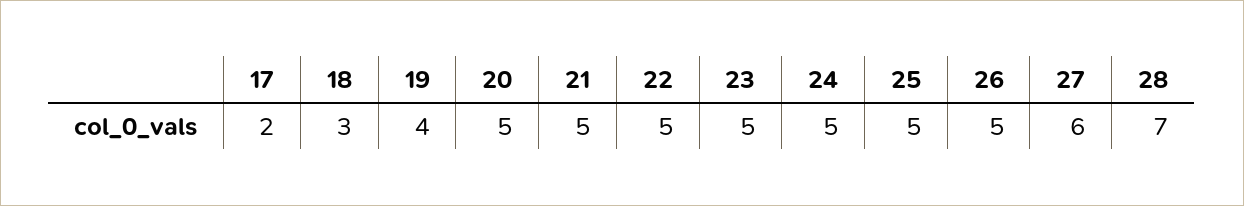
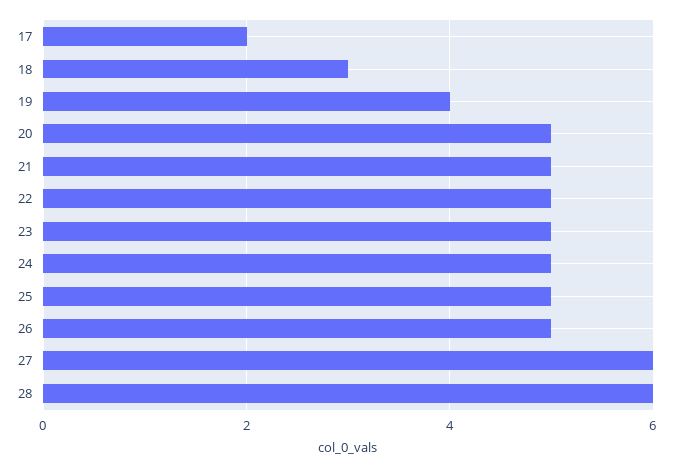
28: 7 -> 6

